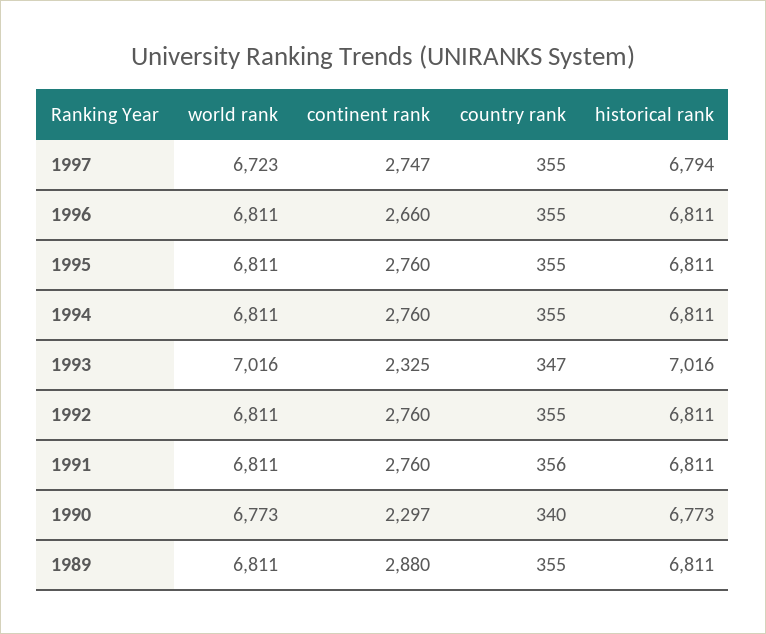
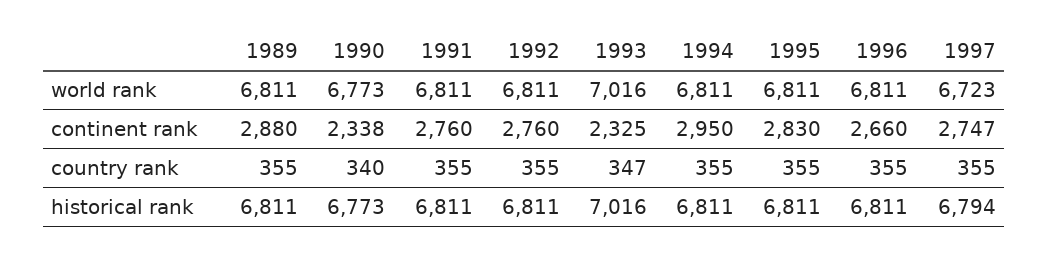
continent rank, 1995: 2760 -> 2830
continent rank, 1994: 2760 -> 2950
country rank, 1991: 356 -> 355
continent rank, 1990: 2297 -> 2338

